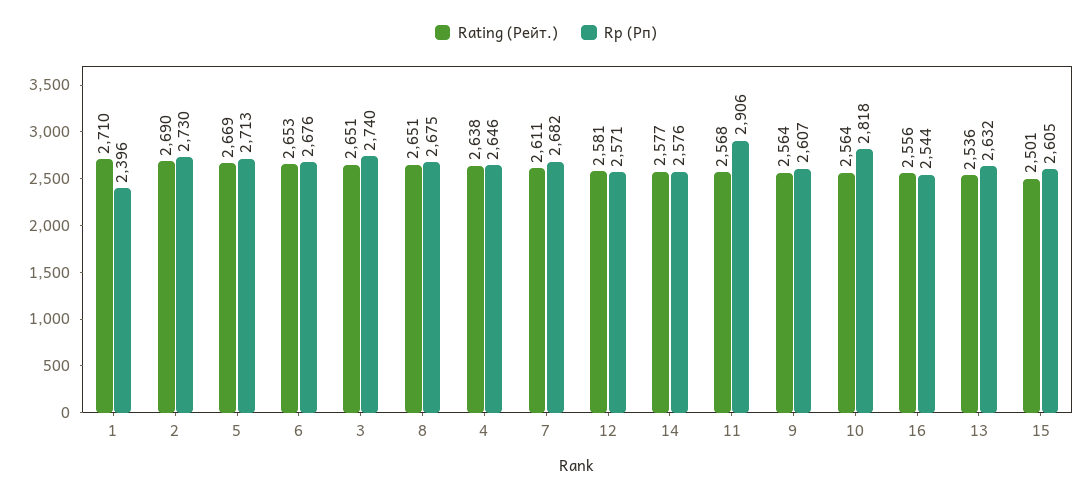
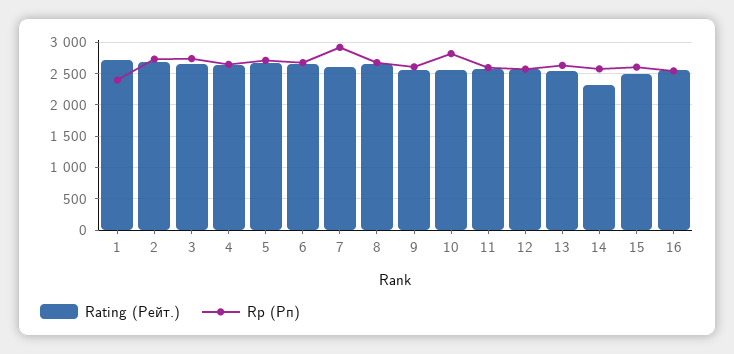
Rp (Рп), 7: 2682 -> 2900
Rating (Рейт.), 14: 2577 -> 2300
Rp (Рп), 11: 2906 -> 2600

